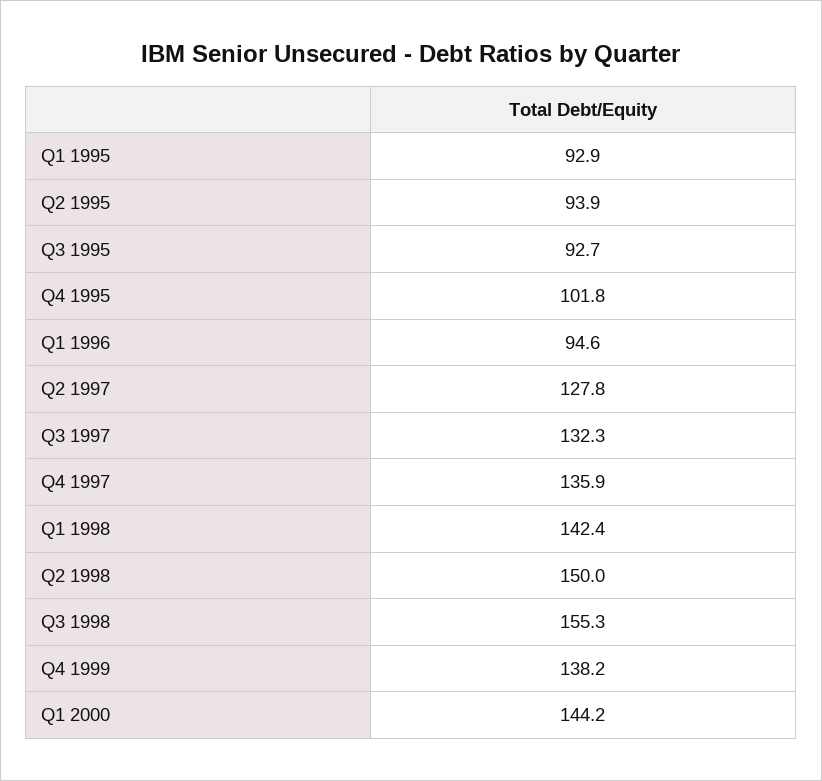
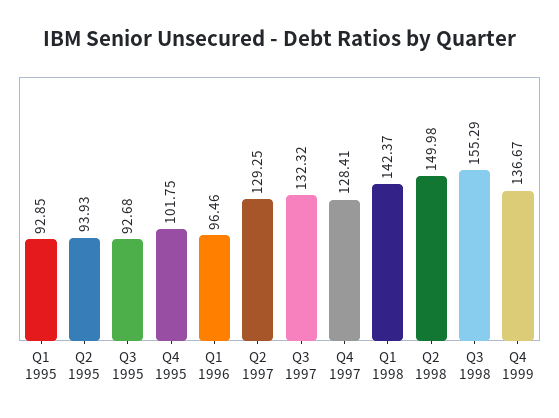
Q1 1996: 94.6 -> 96.46
Q2 1997: 127.8 -> 129.25
Q4 1997: 135.9 -> 128.41
Q4 1999: 138.2 -> 136.67
Q1 2000: 144.2 -> none

